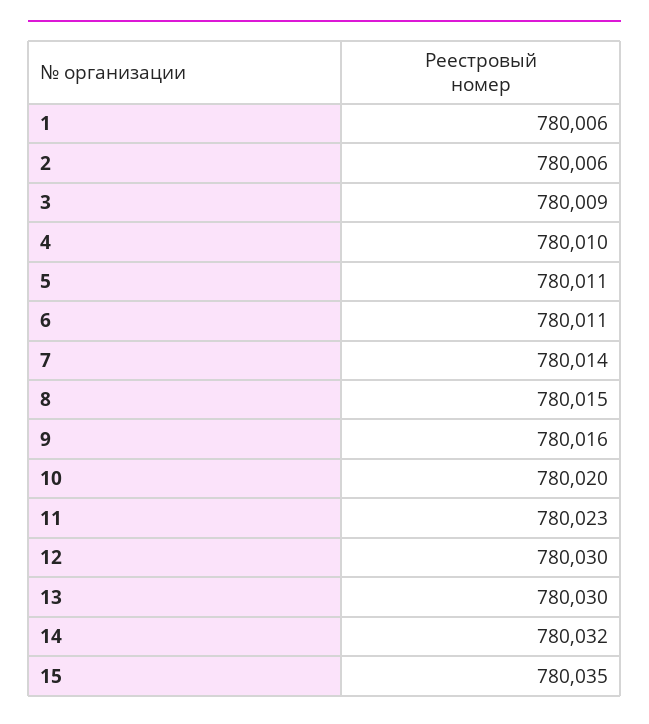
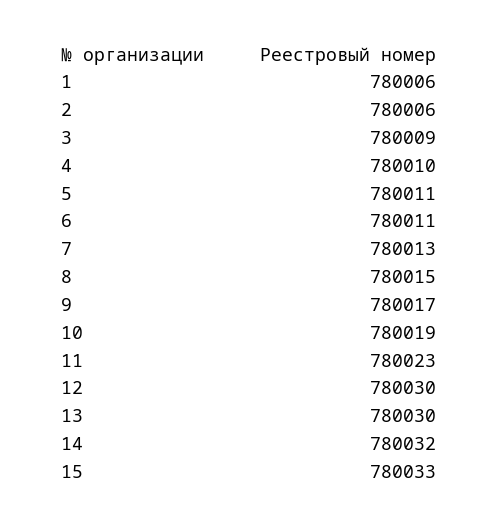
7: 780014 -> 780013
9: 780016 -> 780017
10: 780020 -> 780019
15: 780035 -> 780033

